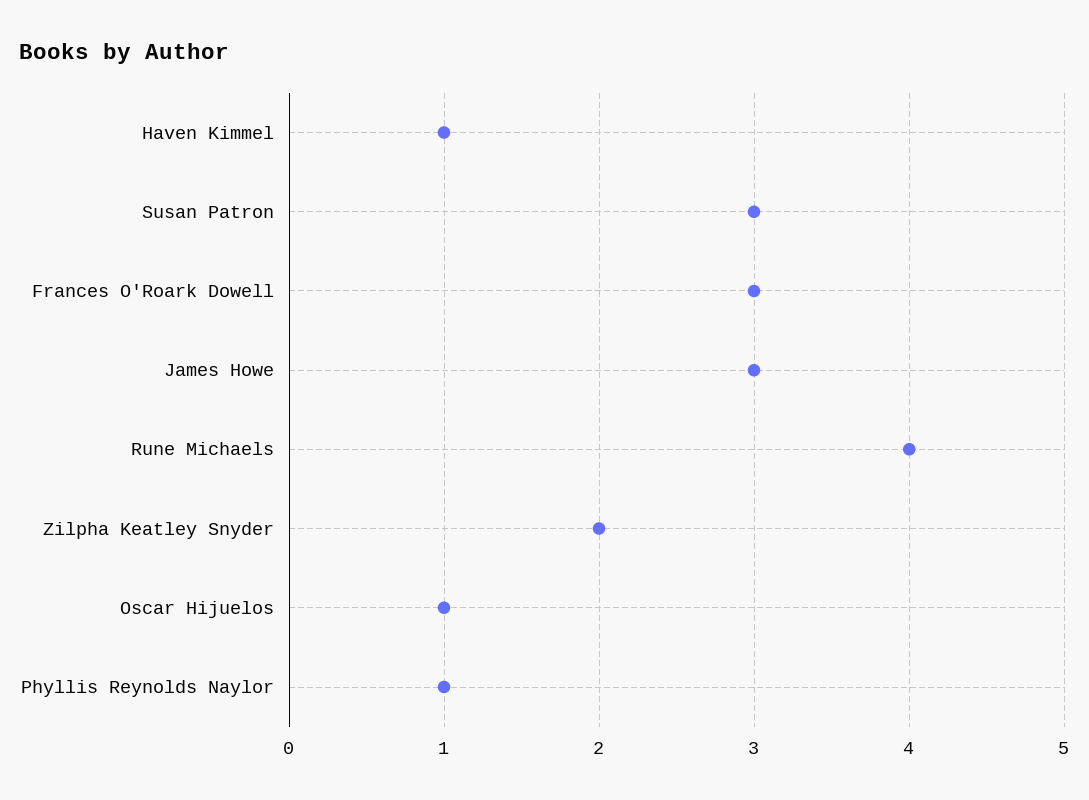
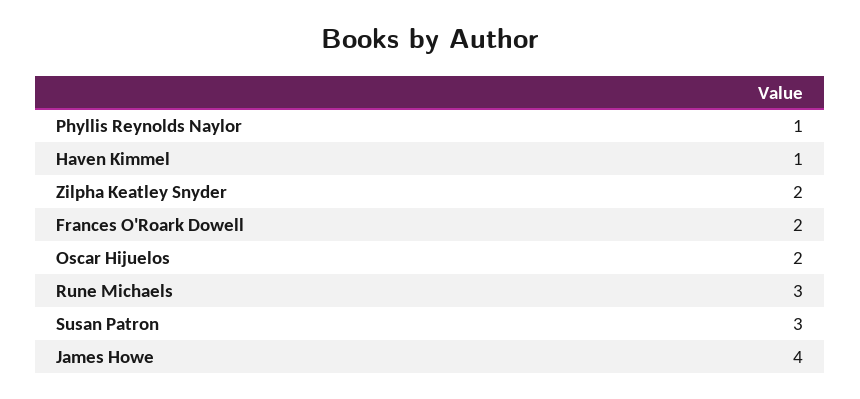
Frances O'Roark Dowell: 3 -> 2
James Howe: 3 -> 4
Rune Michaels: 4 -> 3
Oscar Hijuelos: 1 -> 2

